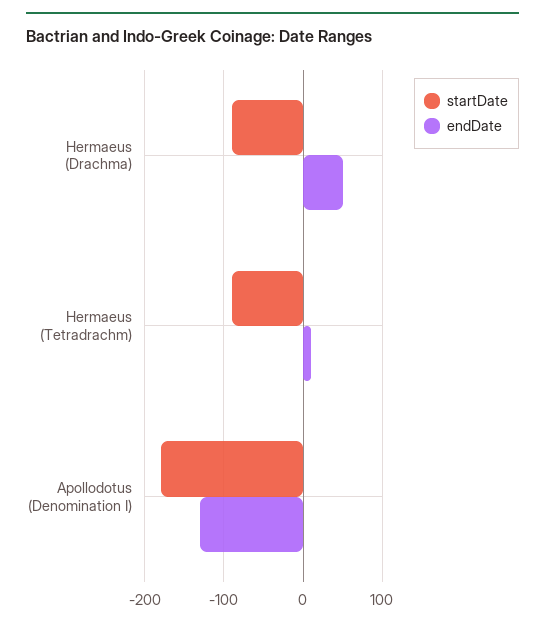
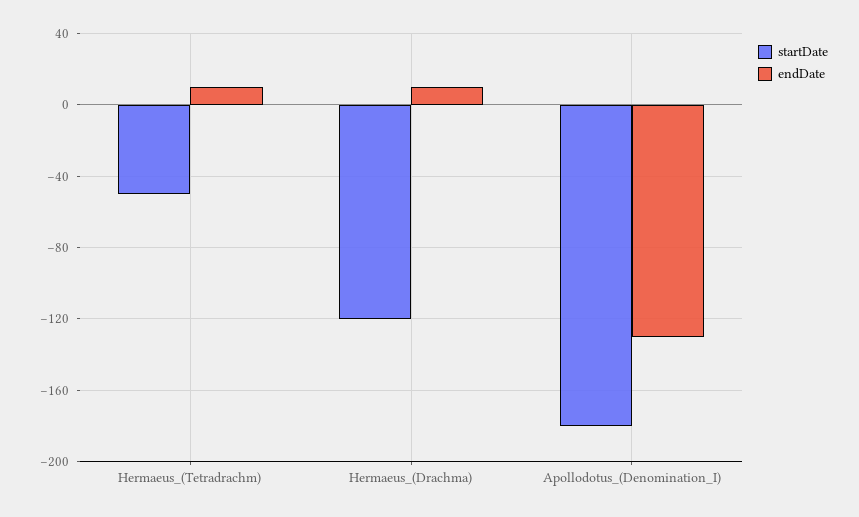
startDate, Hermaeus (Drachma): -90 -> -120
endDate, Hermaeus (Drachma): 50 -> 10
startDate, Hermaeus (Tetradrachm): -90 -> -50

